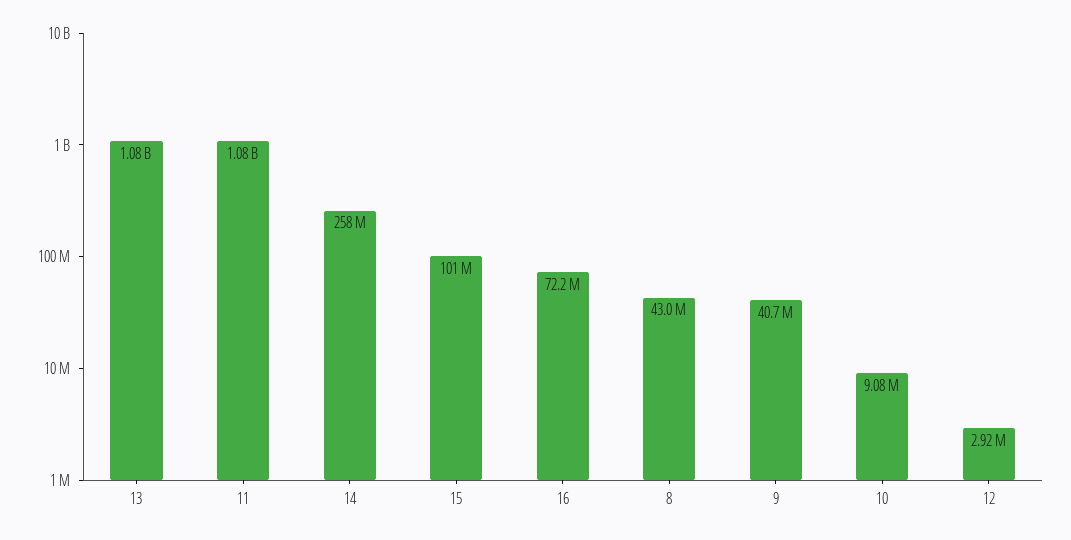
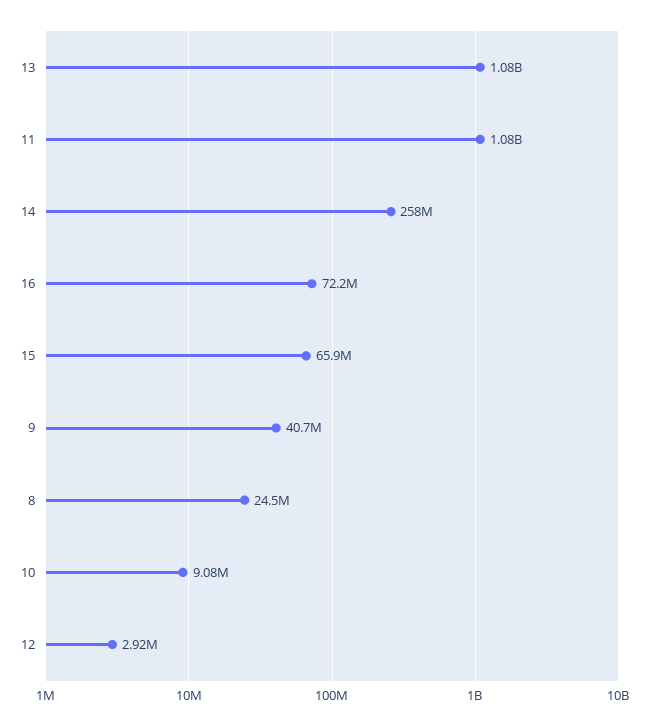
15: 101000000 -> 65900000
8: 43000000 -> 24500000

